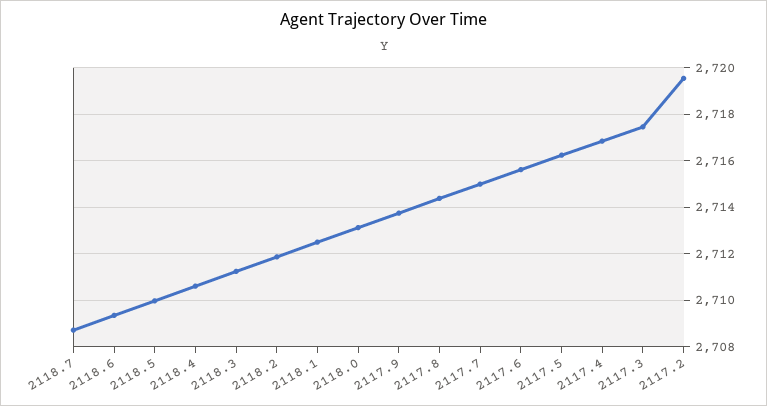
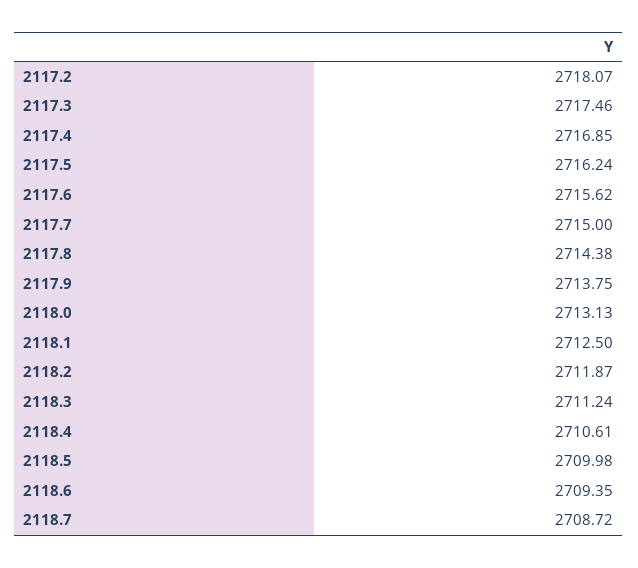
2117.2: 2719.5 -> 2718.07

